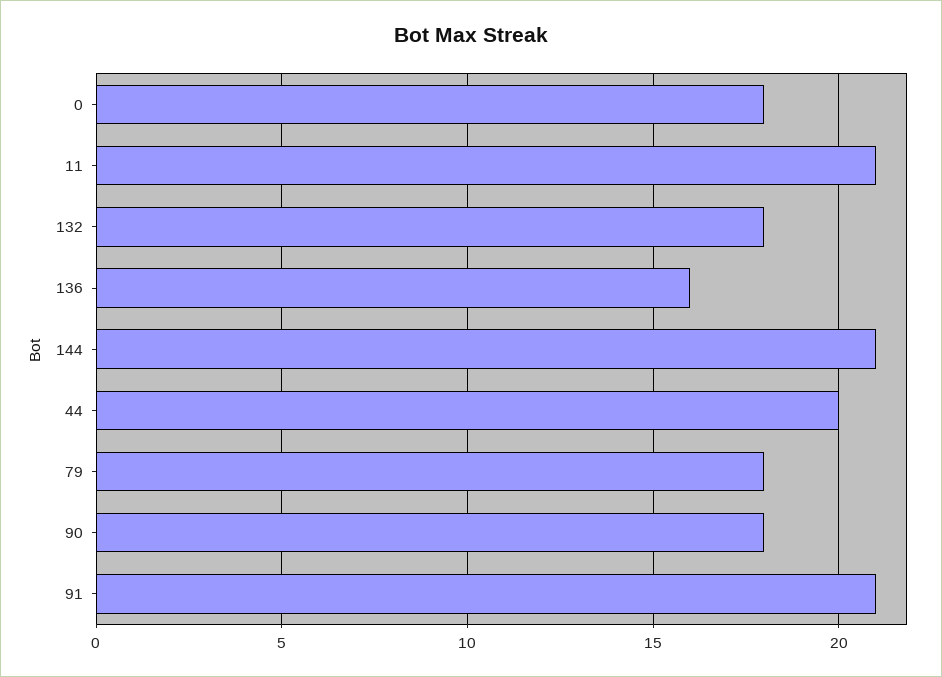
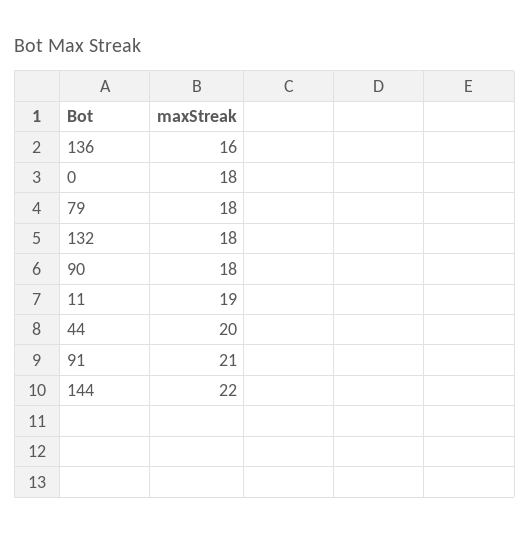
11: 21 -> 19
144: 21 -> 22

